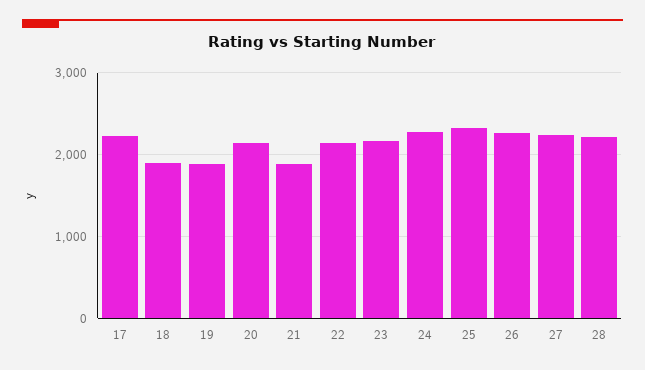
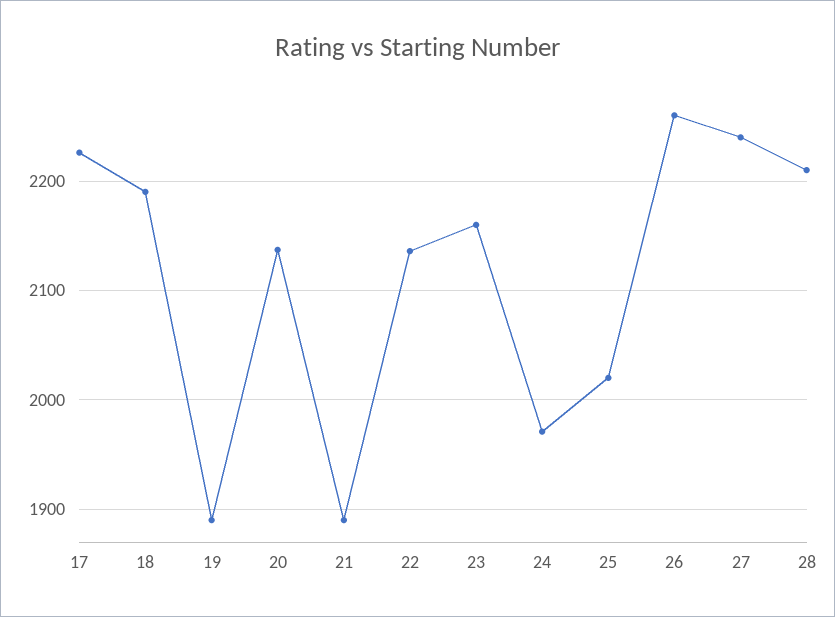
18: 1900 -> 2190
24: 2300 -> 1970
25: 2300 -> 2020

